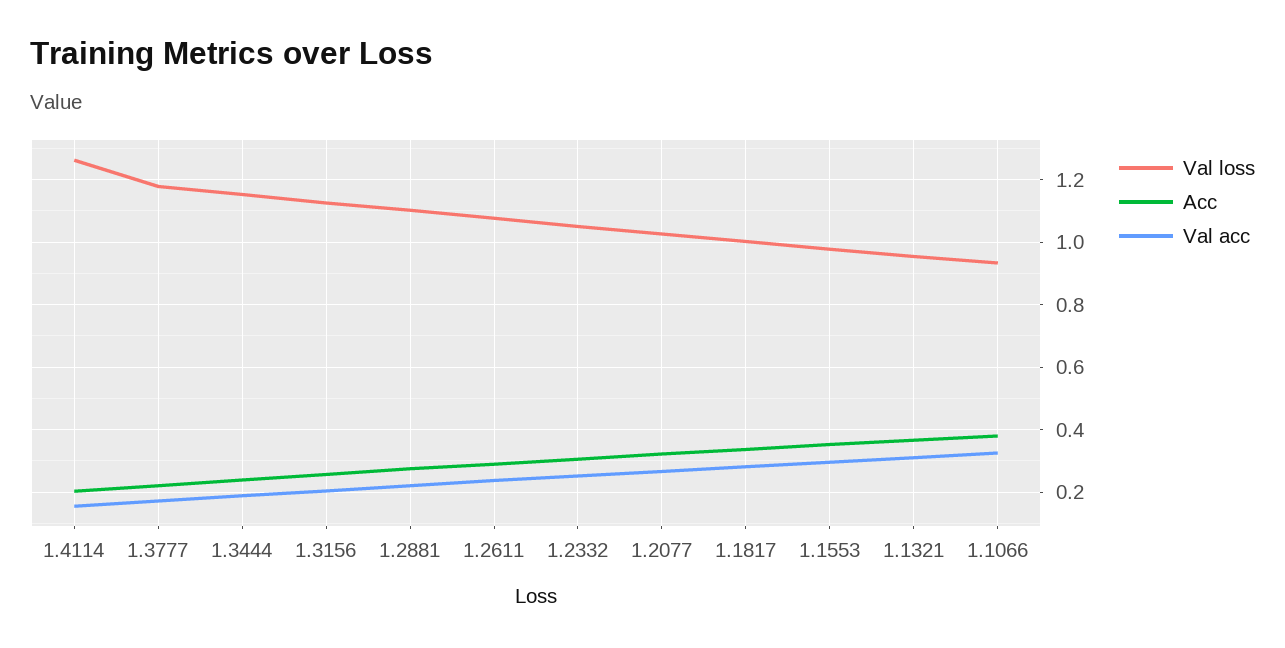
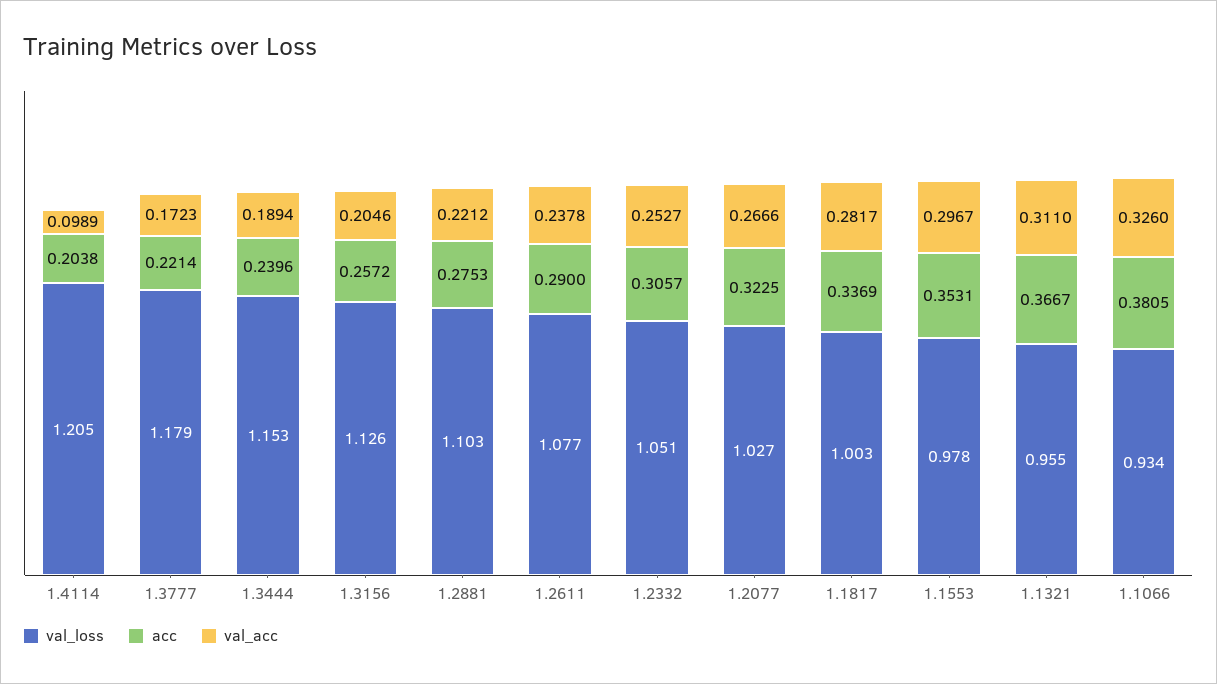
Val loss, 1.4114: 1.26 -> 1.205
Val acc, 1.4114: 0.16 -> 0.0989

